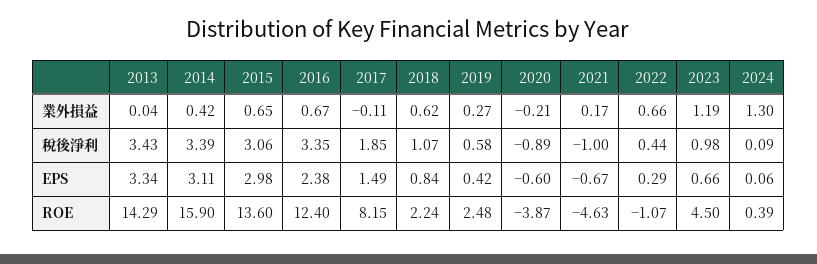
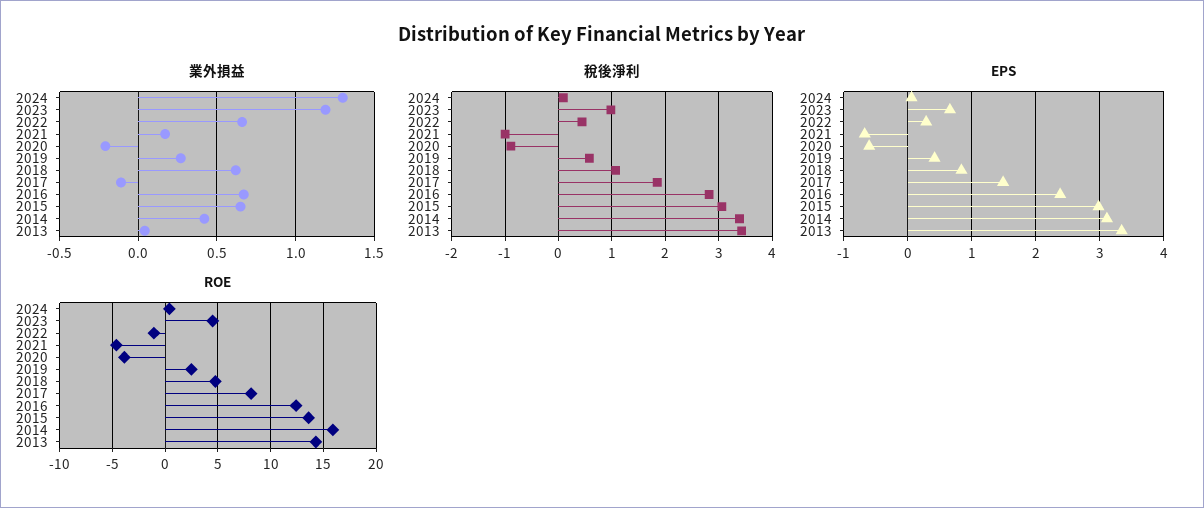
稅後淨利, 2016: 3.35 -> 2.8
ROE, 2018: 2.24 -> 5

